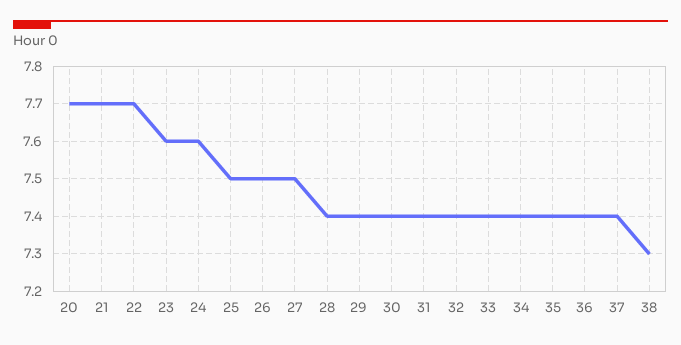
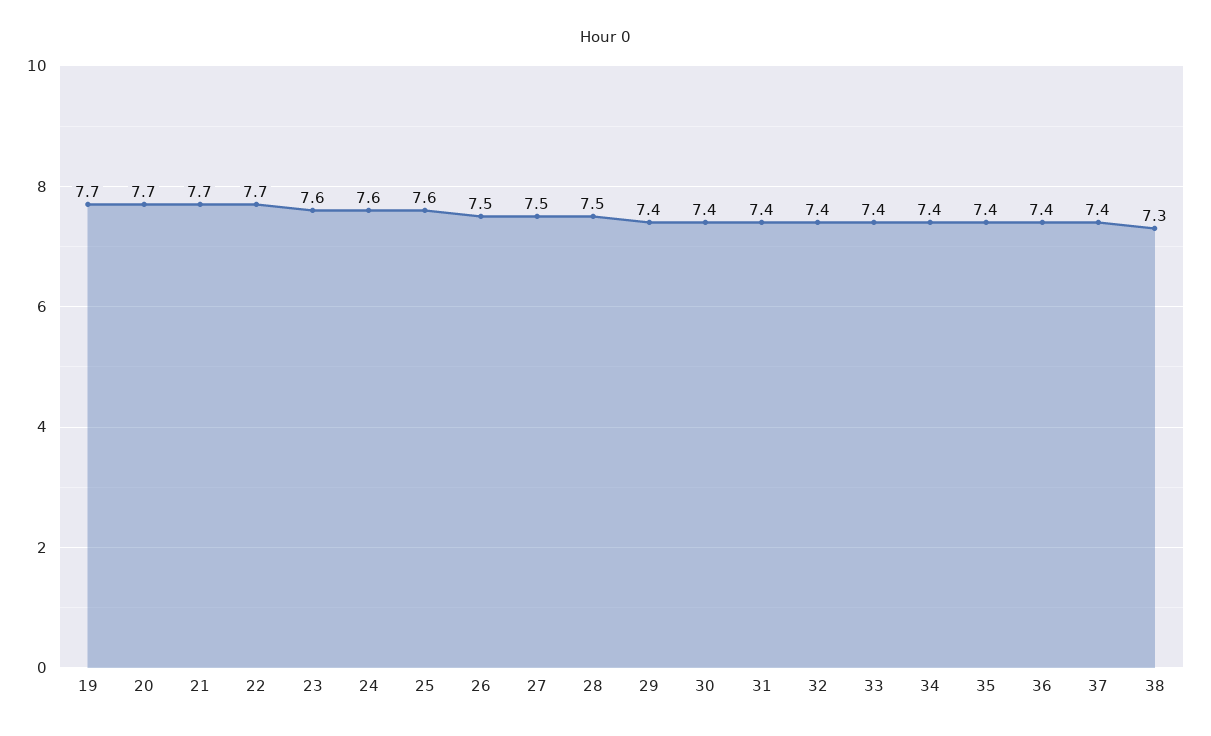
25: 7.5 -> 7.6
28: 7.4 -> 7.5
19: none -> 7.7

